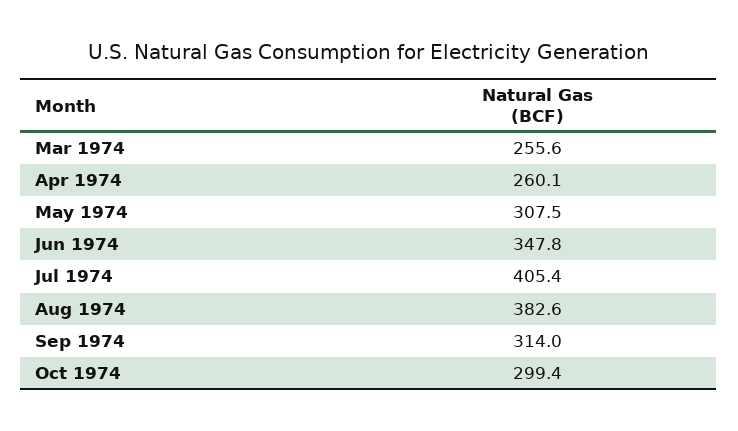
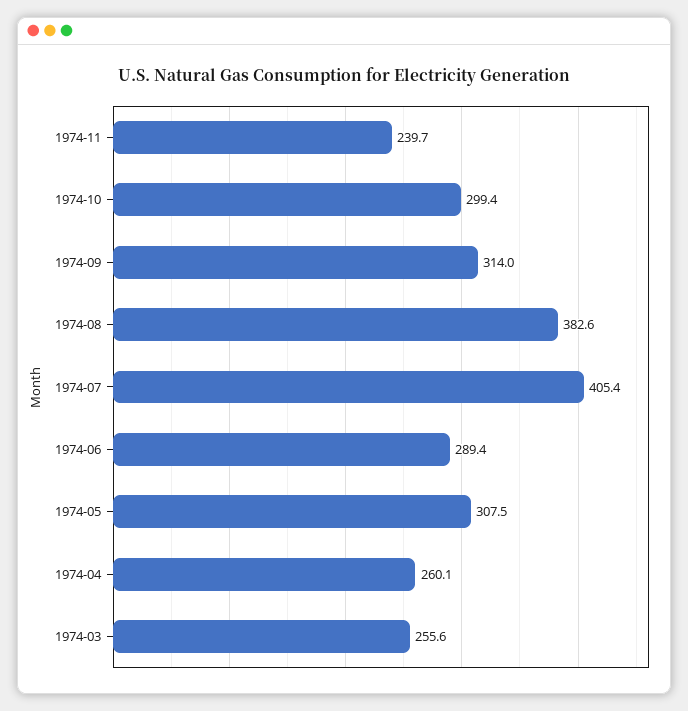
Jun 1974: 347.8 -> 289.4
1974-11: none -> 239.7

